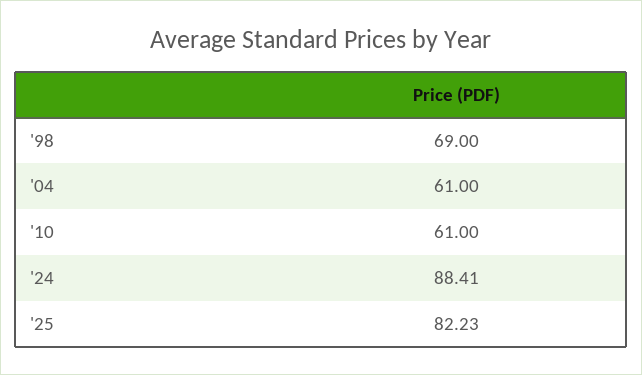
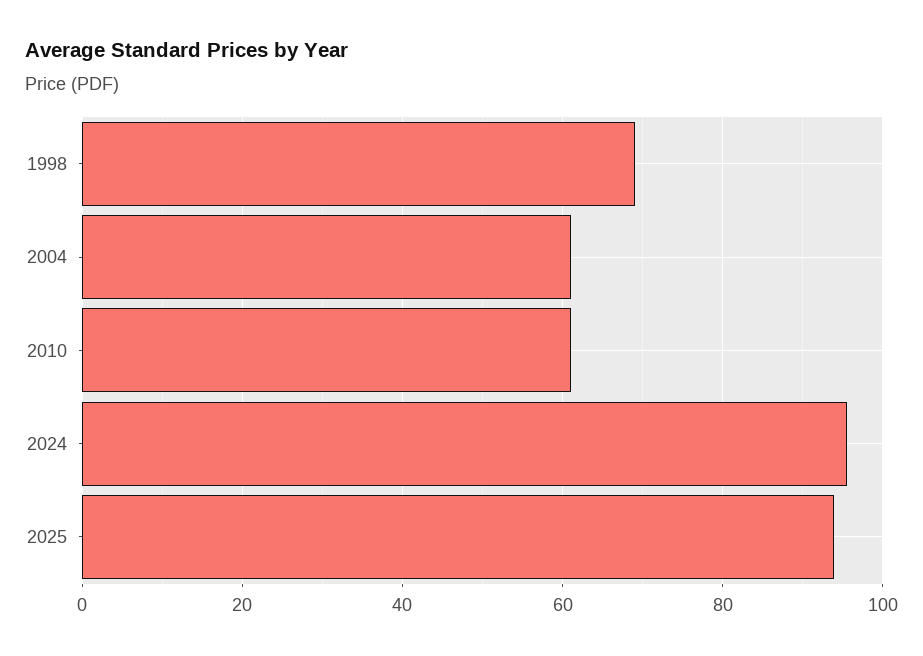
'24: 88.41 -> 96
'25: 82.23 -> 94

